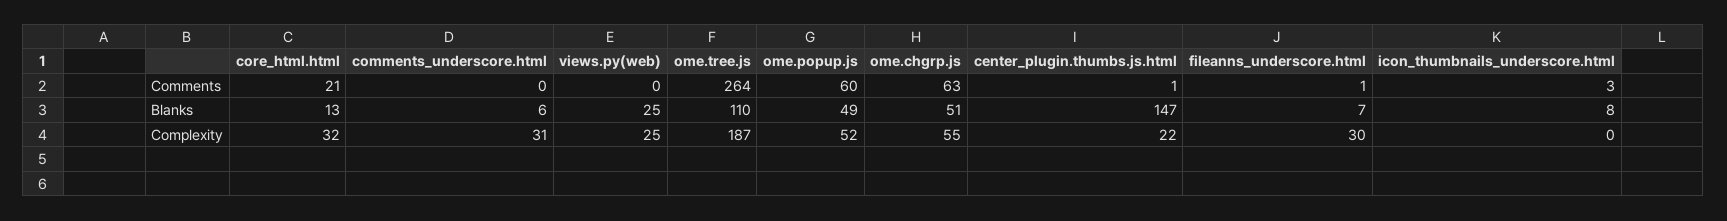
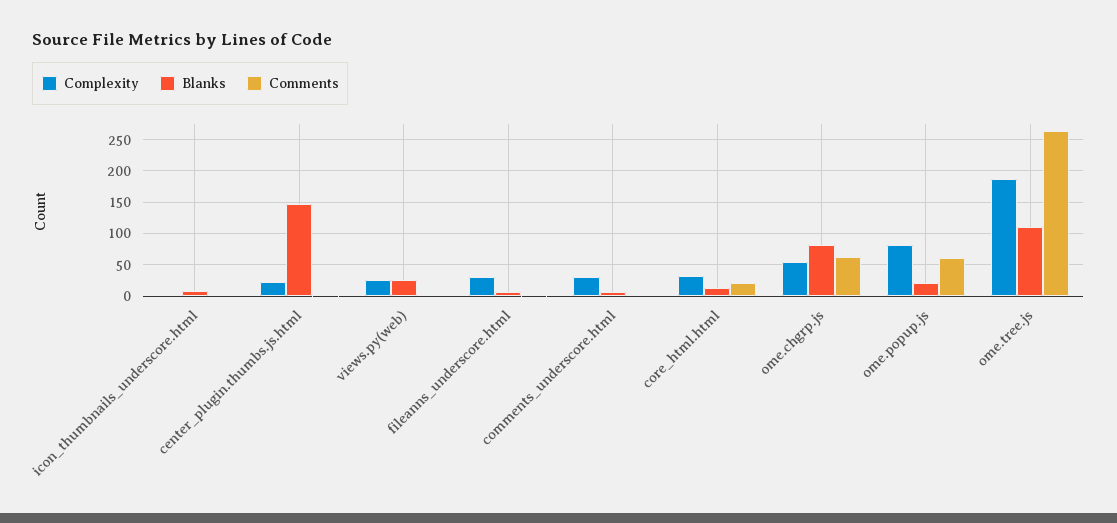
Blanks, ome.popup.js: 49 -> 20
Blanks, ome.chgrp.js: 51 -> 80
Complexity, ome.popup.js: 52 -> 80

